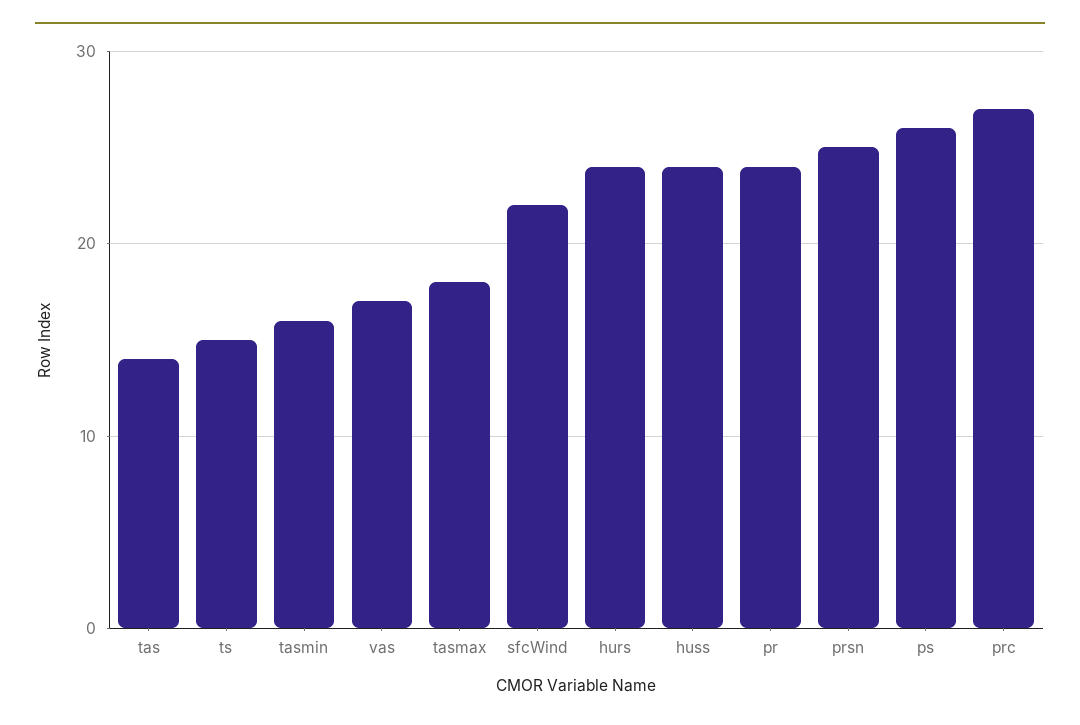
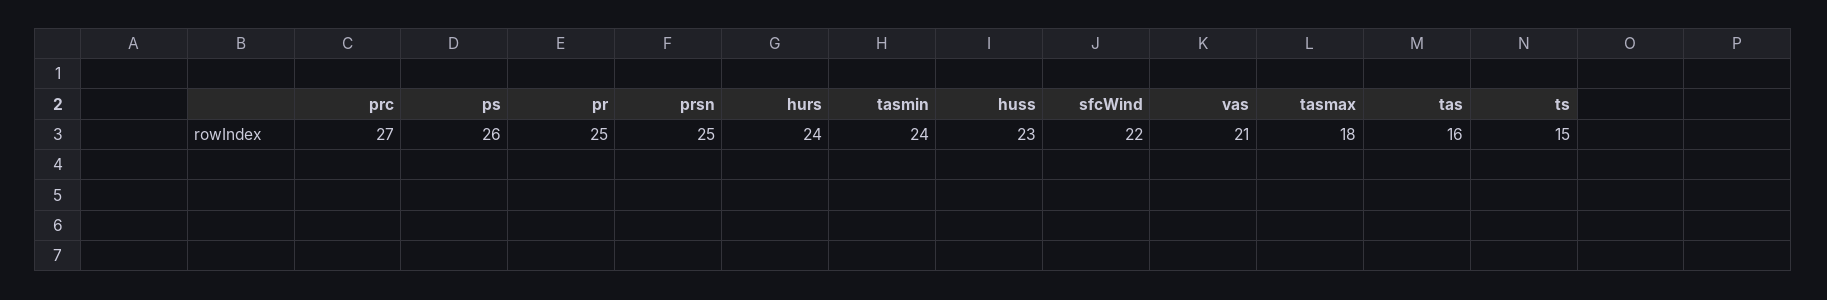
tas: 14 -> 16
tasmin: 16 -> 24
vas: 17 -> 21
huss: 24 -> 23
pr: 24 -> 25

